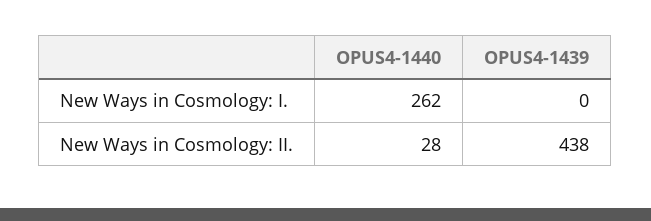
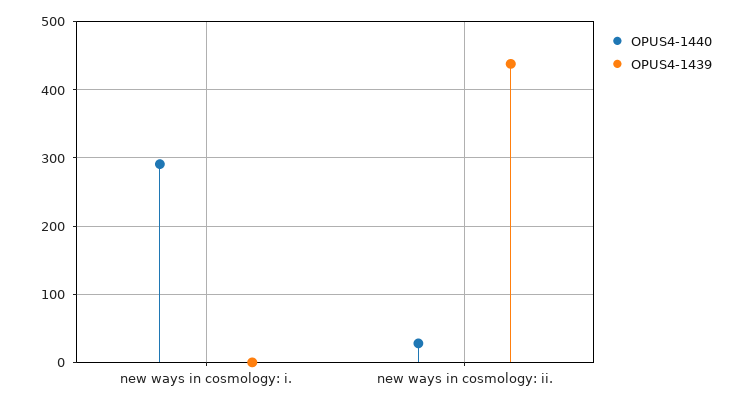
OPUS4-1440, New Ways in Cosmology: I.: 262 -> 290

